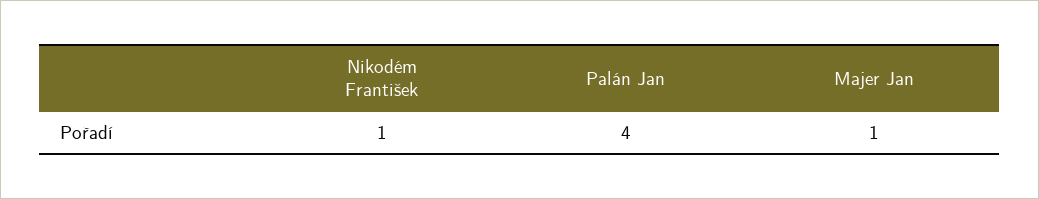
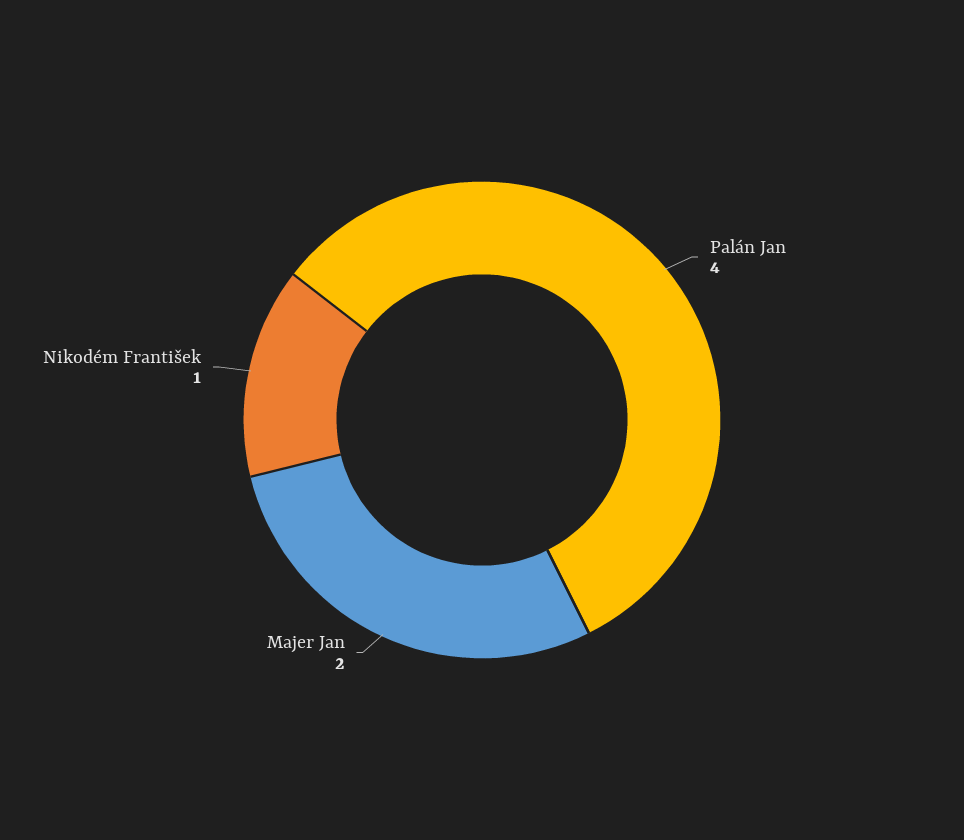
Majer Jan: 1 -> 2

